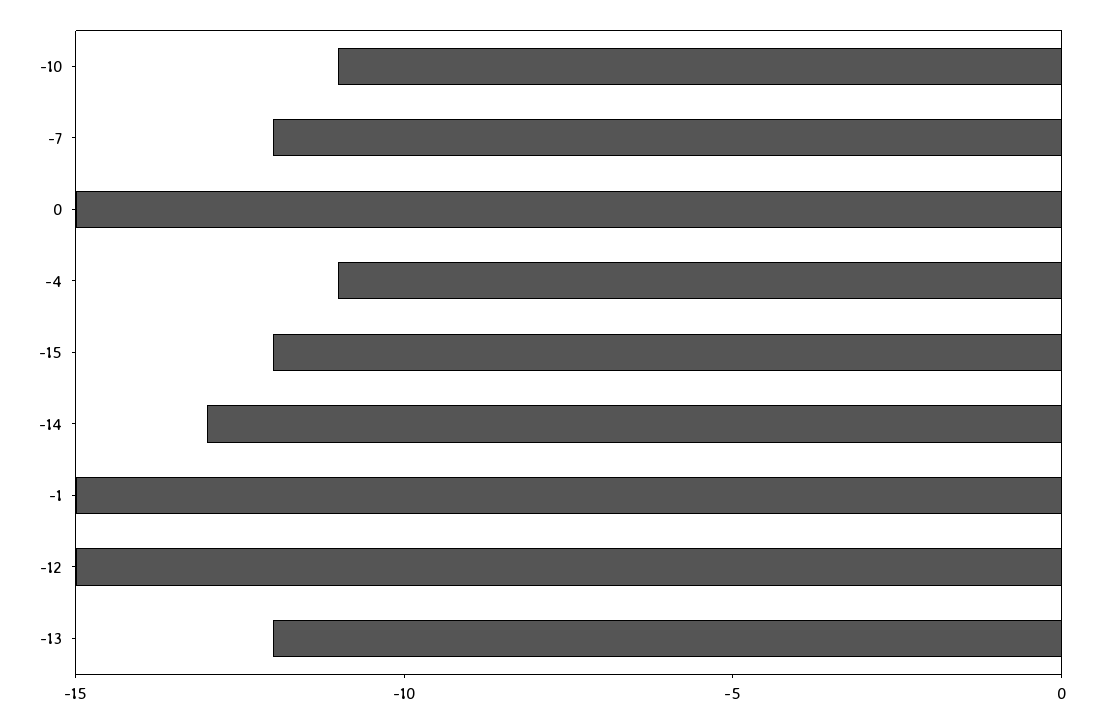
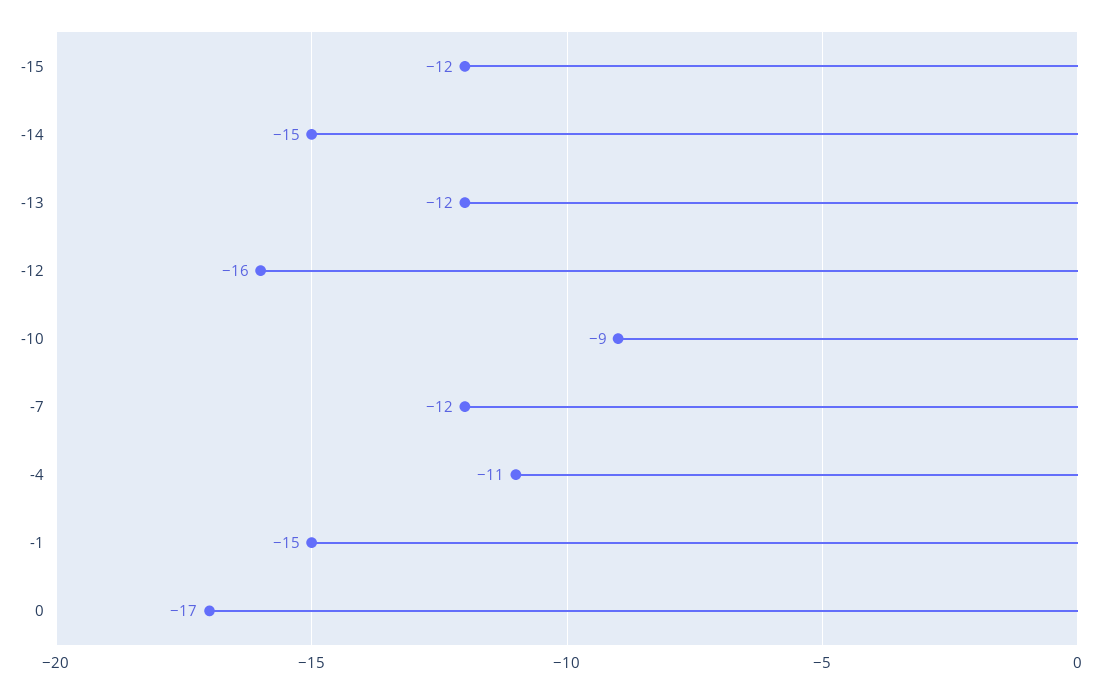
-10: -11 -> -9
0: -15 -> -17
-14: -13 -> -15
-12: -15 -> -16

